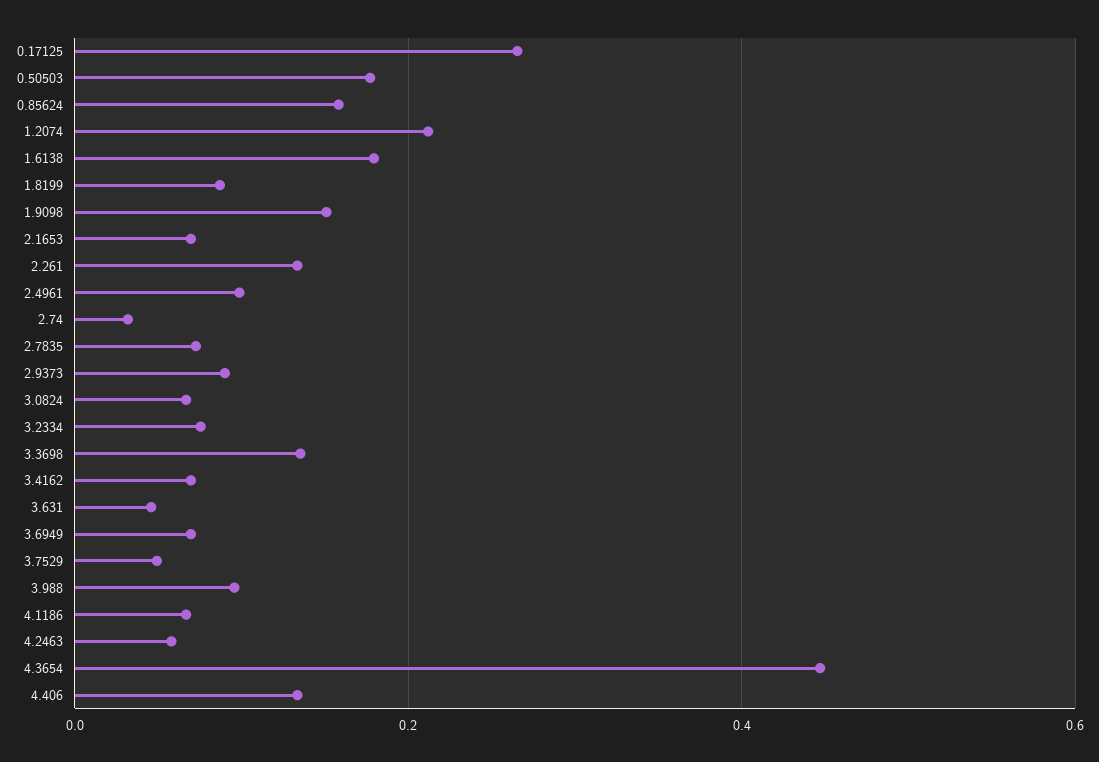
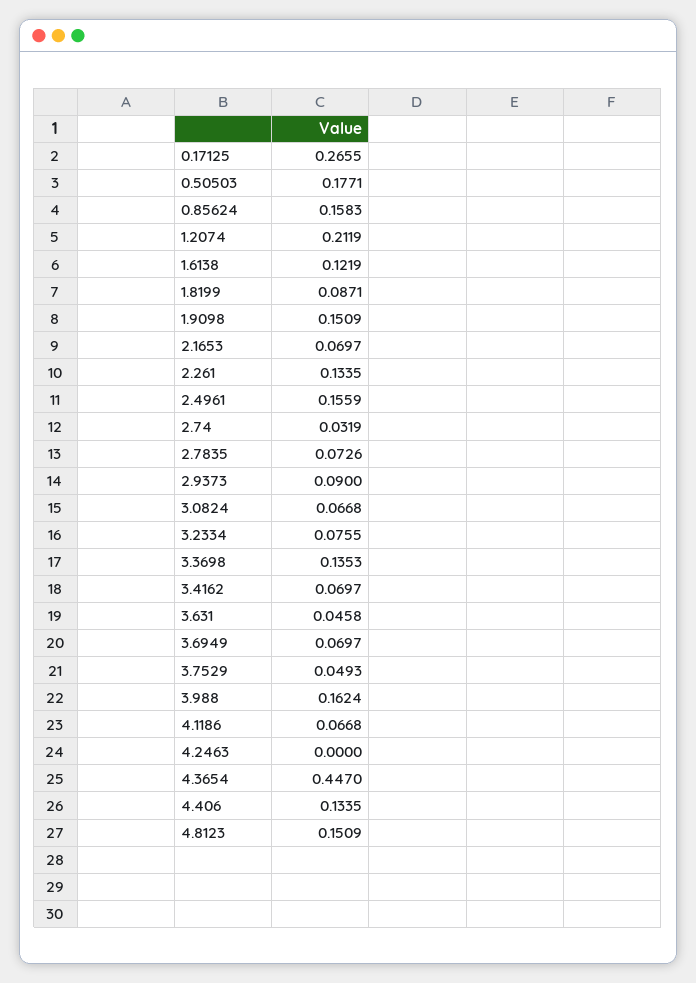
1.6138: 0.18 -> 0.1219
2.4961: 0.1 -> 0.1559
3.988: 0.1 -> 0.1624
4.2463: 0.06 -> 0
4.8123: none -> 0.1509

